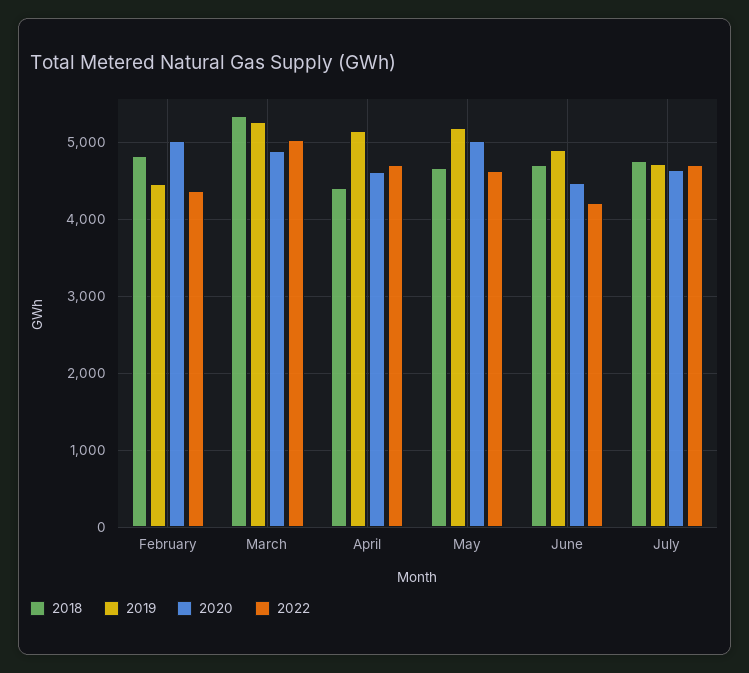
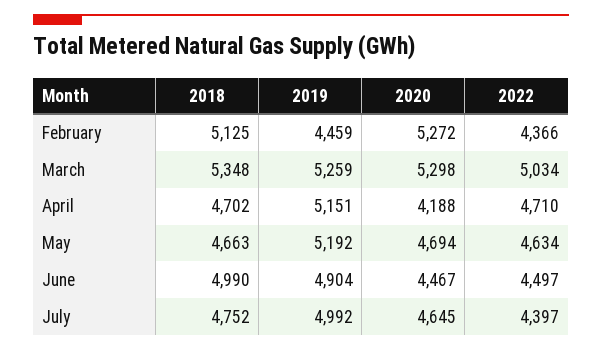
2018, February: 4800 -> 5125
2020, February: 5000 -> 5272
2020, March: 4900 -> 5298
2018, April: 4400 -> 4702
2020, April: 4600 -> 4188
2020, May: 5000 -> 4694
2018, June: 4700 -> 4990
2022, June: 4200 -> 4497
2019, July: 4700 -> 4992
2022, July: 4700 -> 4397

